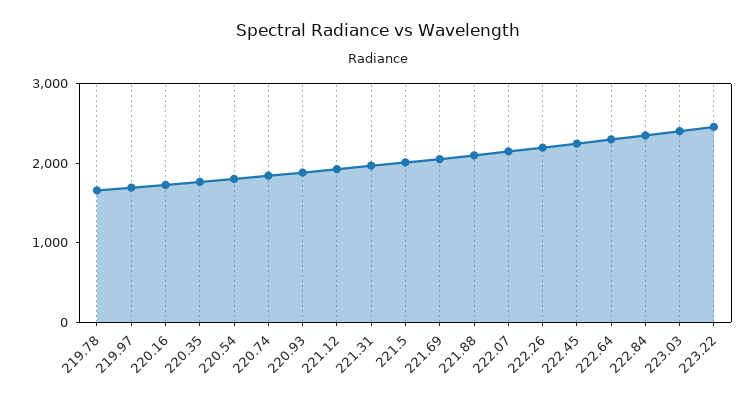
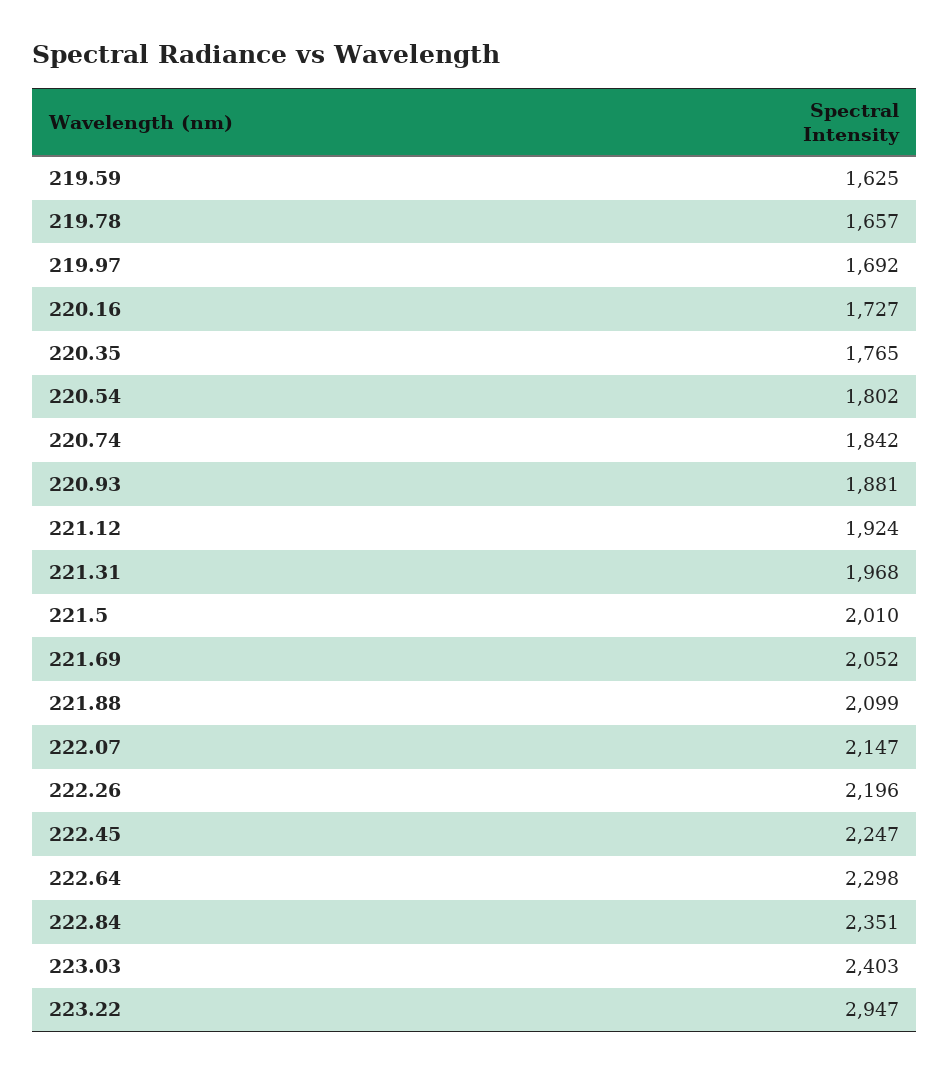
223.22: 2400 -> 2947
219.59: none -> 1625

